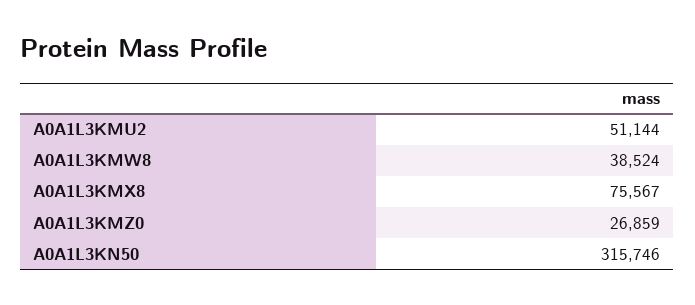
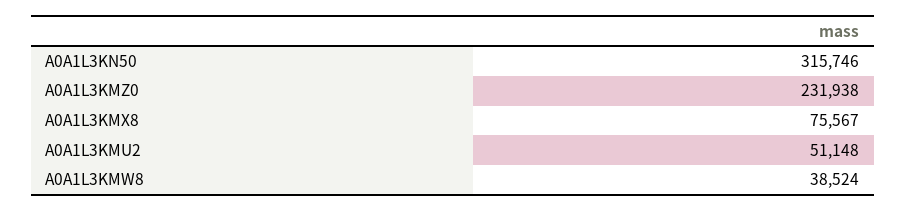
A0A1L3KMU2: 51144 -> 51148
A0A1L3KMZ0: 26859 -> 231938

